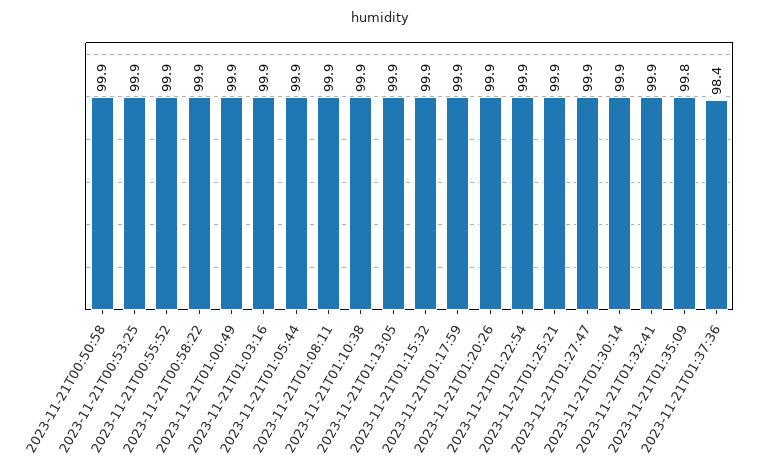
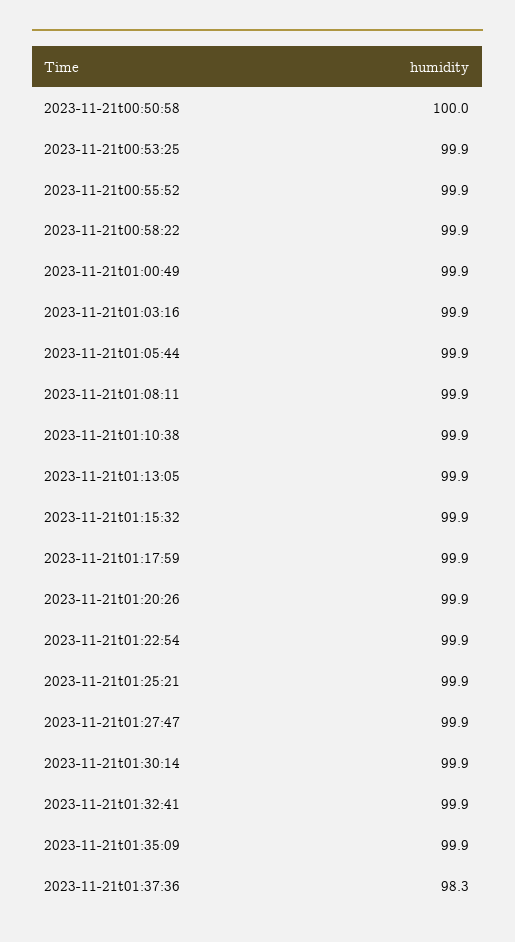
2023-11-21T00:50:58: 99.9 -> 100
2023-11-21T01:35:09: 99.8 -> 99.9
2023-11-21T01:37:36: 98.4 -> 98.3

